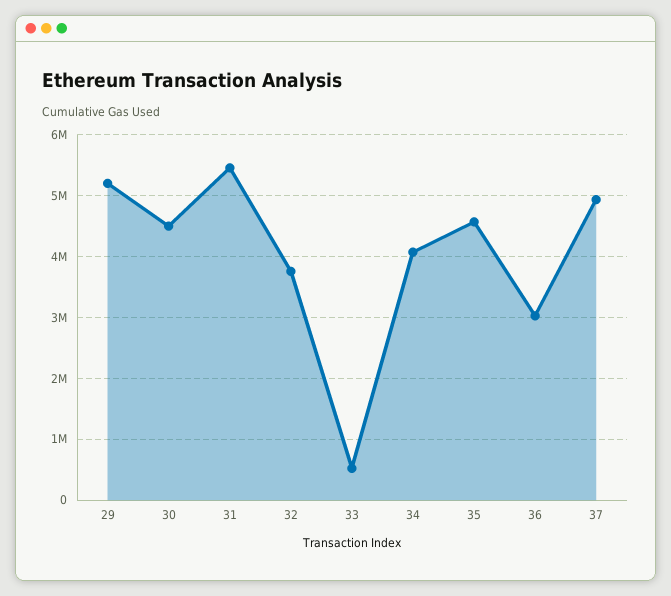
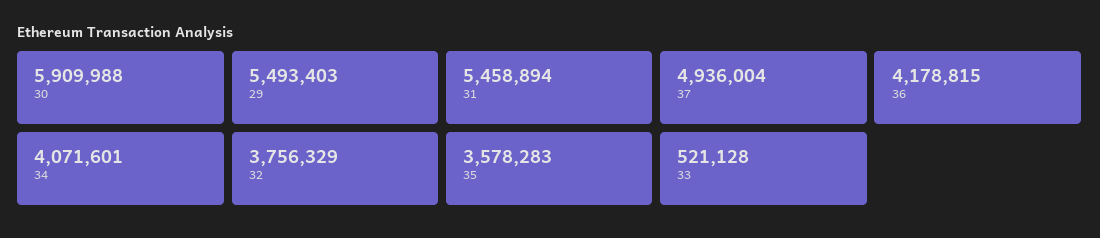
29: 5200000 -> 5493403
30: 4500000 -> 5909988
35: 4600000 -> 3578283
36: 3000000 -> 4178815

